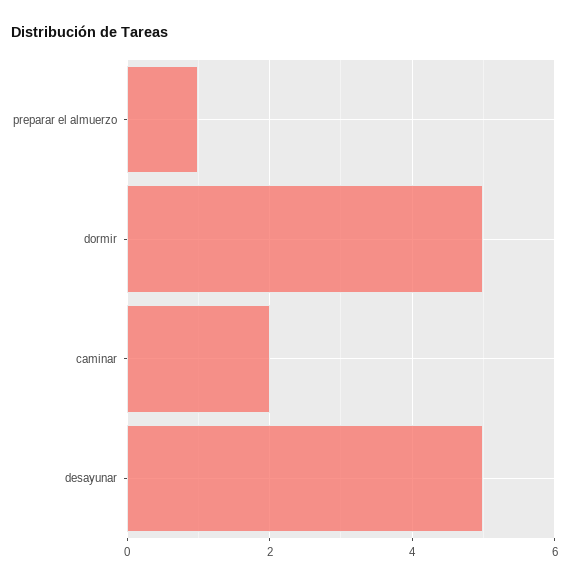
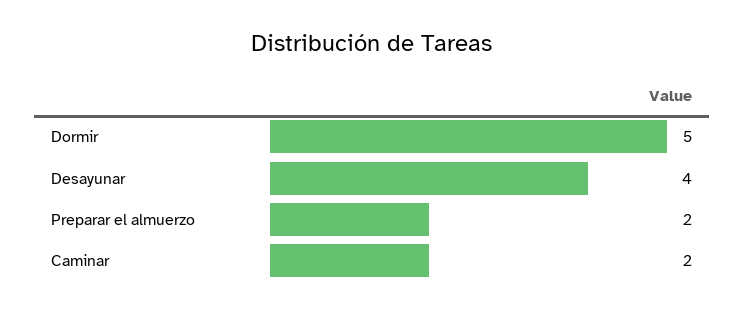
preparar el almuerzo: 1 -> 2
desayunar: 5 -> 4

